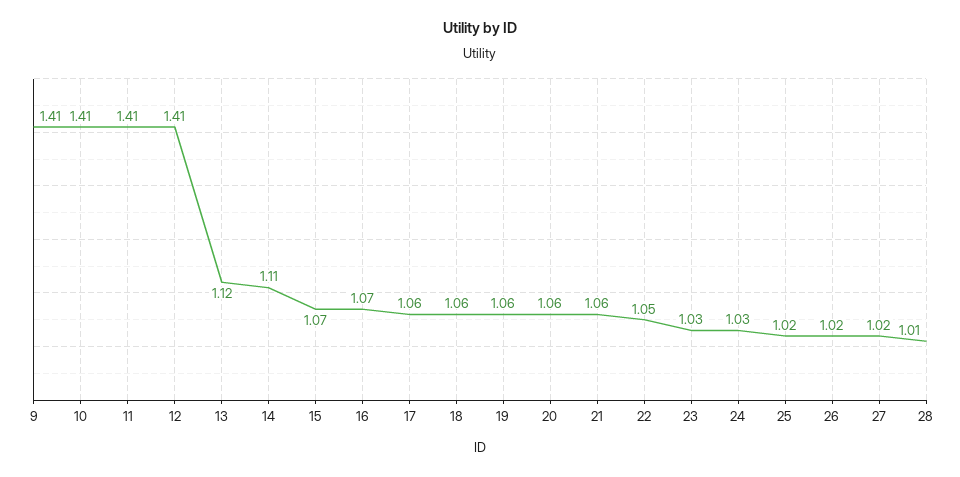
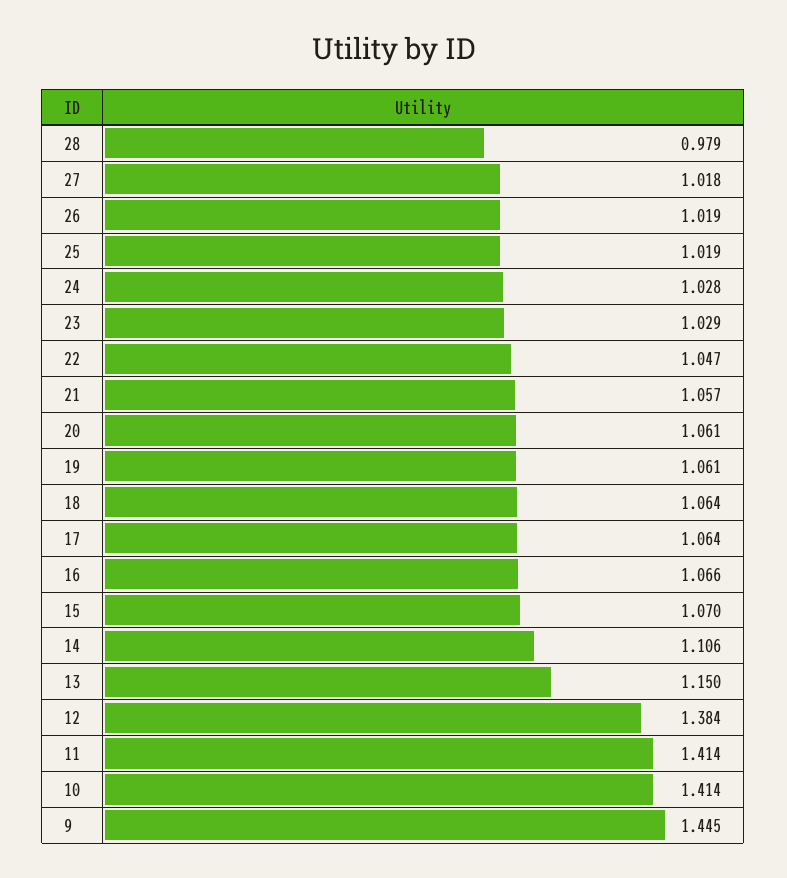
9: 1.41 -> 1.445
12: 1.41 -> 1.384
13: 1.12 -> 1.15
28: 1.01 -> 0.979

